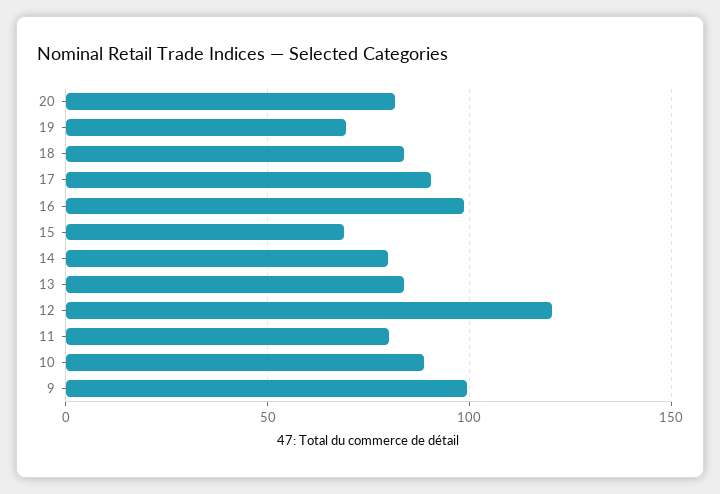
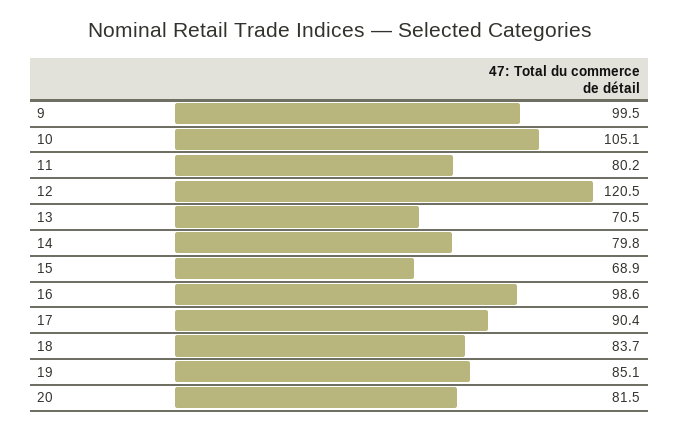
19: 70 -> 85.1
13: 85 -> 70.5
10: 90 -> 105.1

